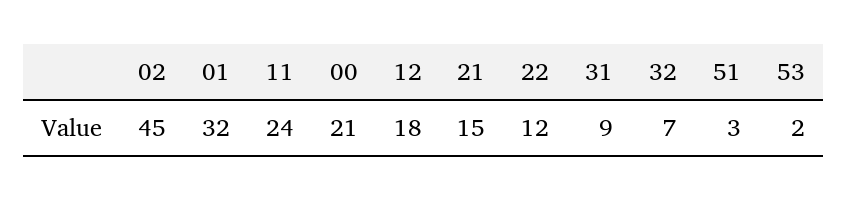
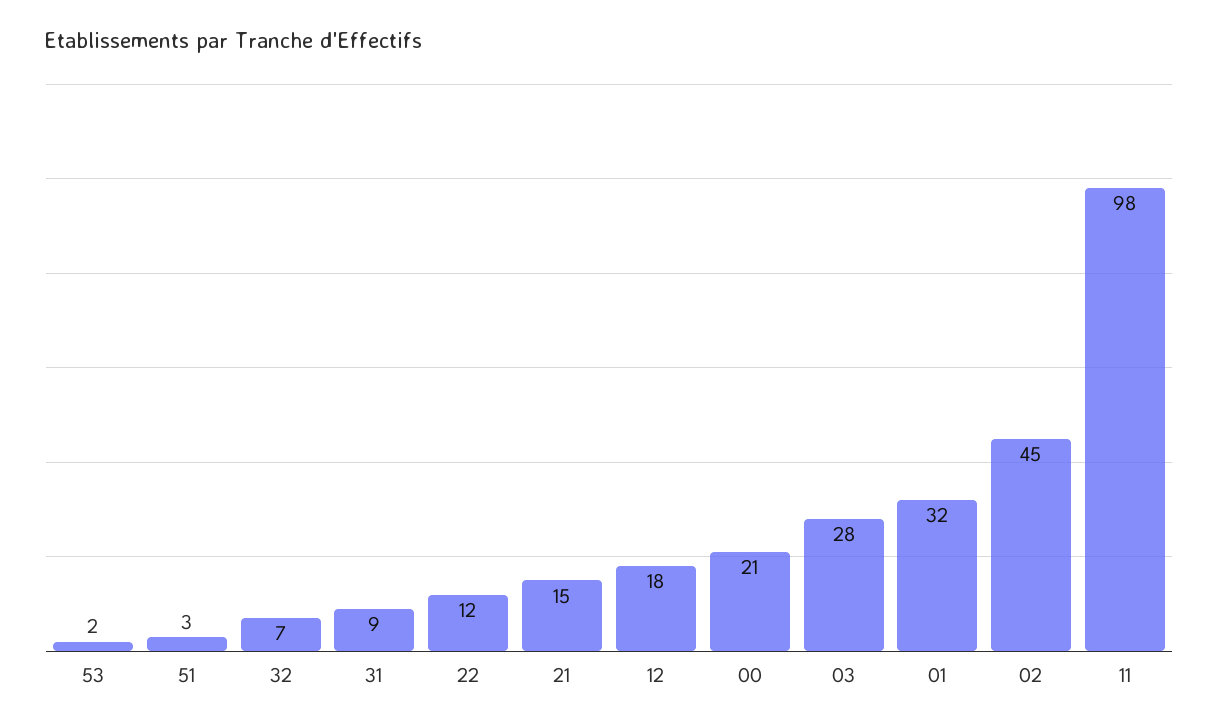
11: 24 -> 98
03: none -> 28

